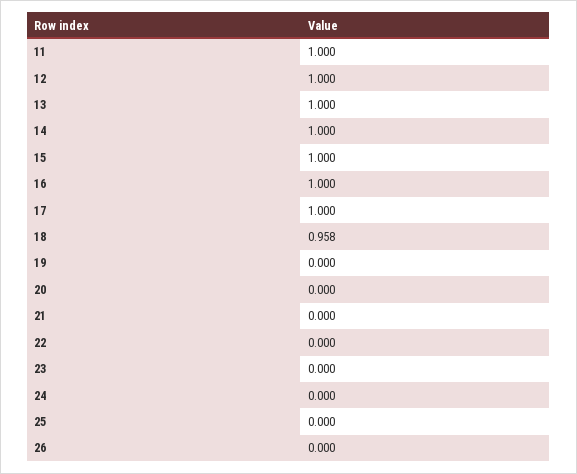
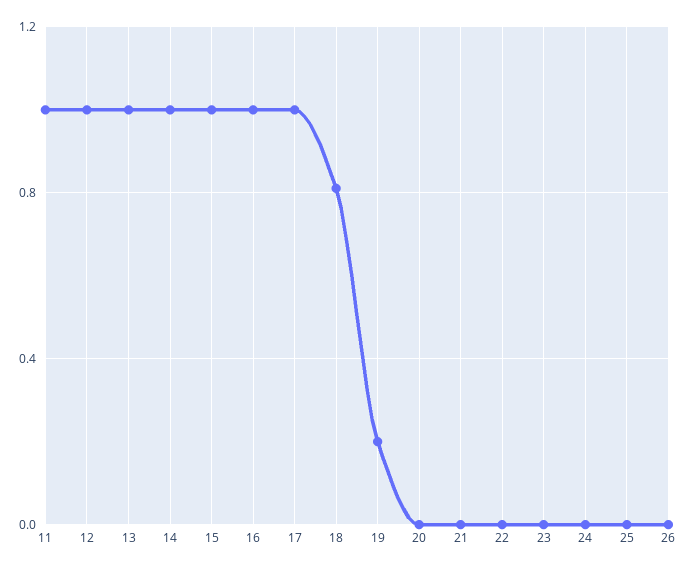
18: 0.958 -> 0.8
19: 0 -> 0.2

